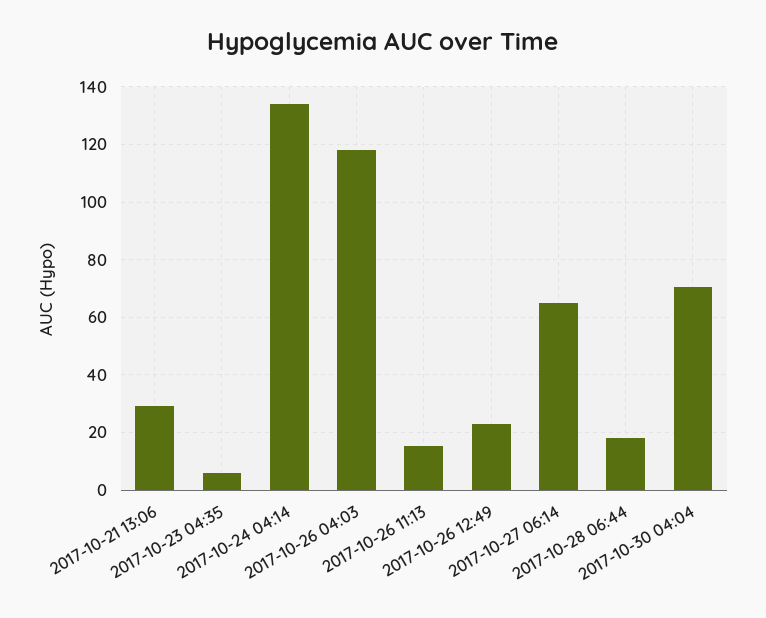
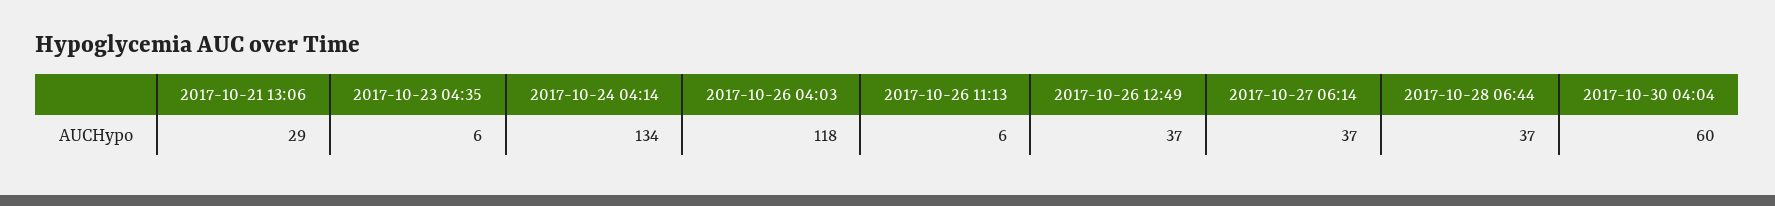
2017-10-26 11:13: 15 -> 6
2017-10-26 12:49: 22.5 -> 37
2017-10-27 06:14: 65 -> 37
2017-10-28 06:44: 17.5 -> 37
2017-10-30 04:04: 70 -> 60

